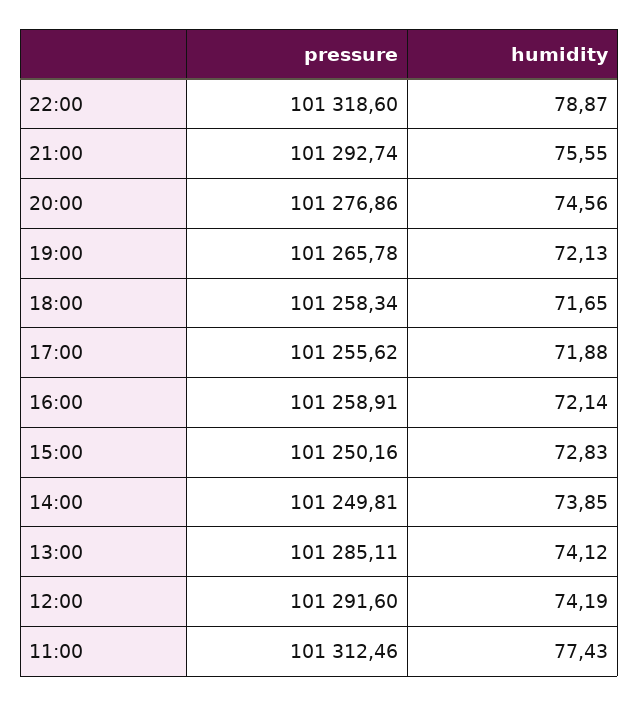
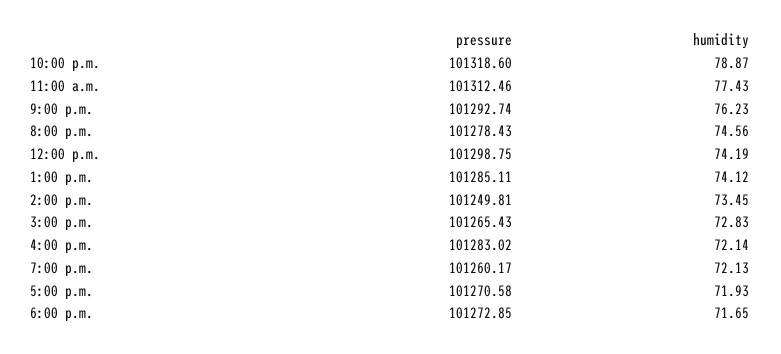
humidity, 21:00: 75.55 -> 76.23
pressure, 20:00: 101276.86 -> 101278.43
pressure, 19:00: 101265.78 -> 101260.17
pressure, 18:00: 101258.34 -> 101272.85
pressure, 17:00: 101255.62 -> 101270.58
humidity, 17:00: 71.88 -> 71.93
pressure, 16:00: 101258.91 -> 101283.02
pressure, 15:00: 101250.16 -> 101265.43
humidity, 14:00: 73.85 -> 73.45
pressure, 12:00: 101291.6 -> 101298.75

